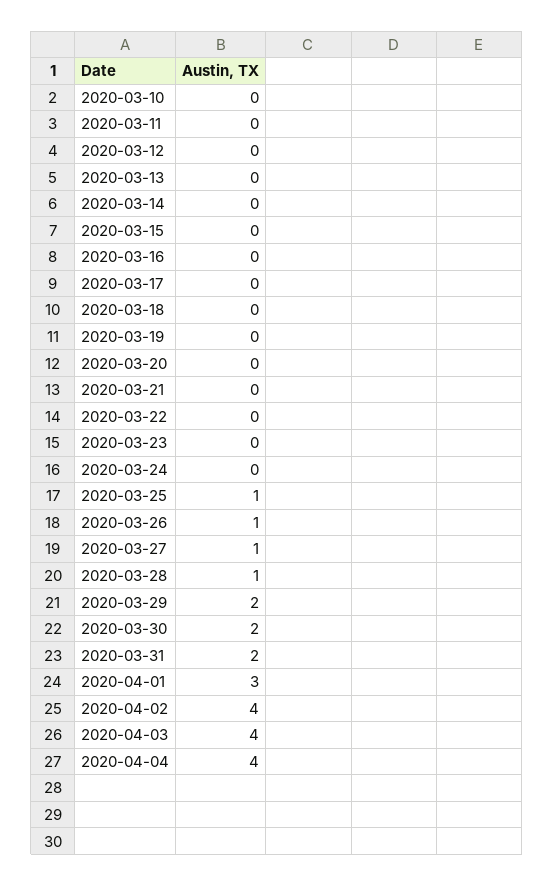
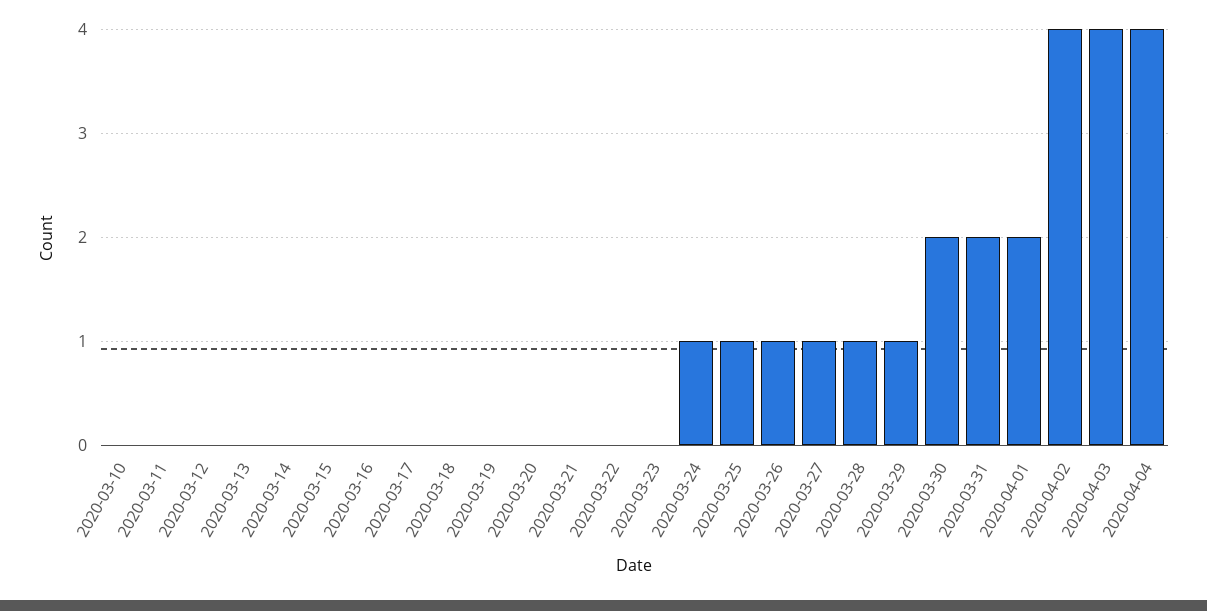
2020-03-24: 0 -> 1
2020-03-29: 2 -> 1
2020-04-01: 3 -> 2

